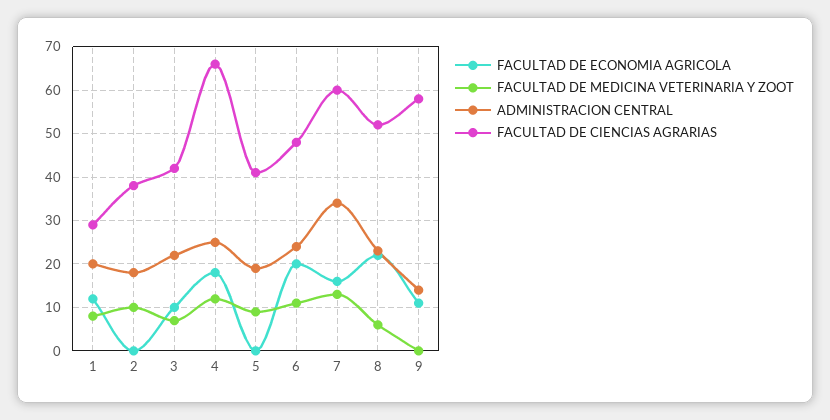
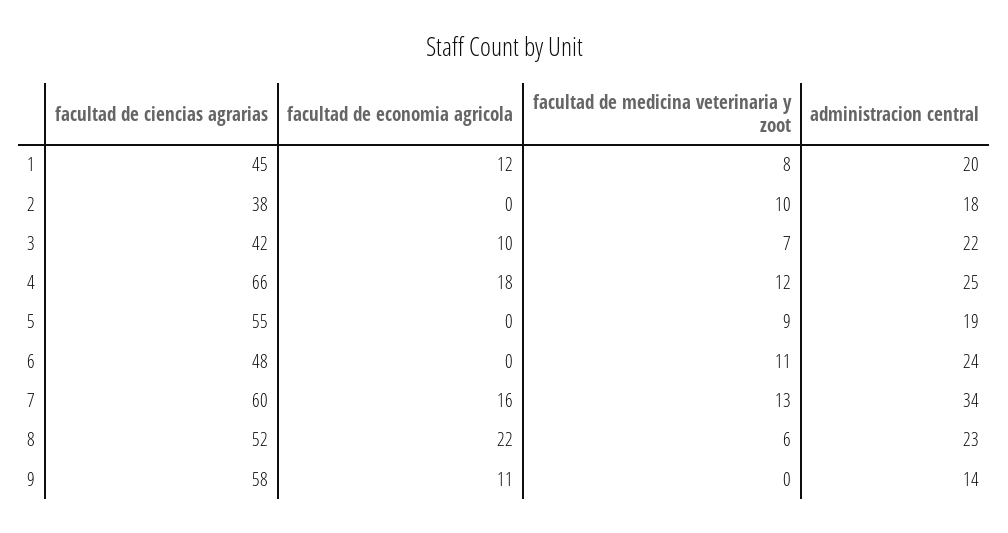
FACULTAD DE CIENCIAS AGRARIAS, 1: 30 -> 45
FACULTAD DE CIENCIAS AGRARIAS, 5: 40 -> 55
FACULTAD DE ECONOMIA AGRICOLA, 6: 20 -> 0

